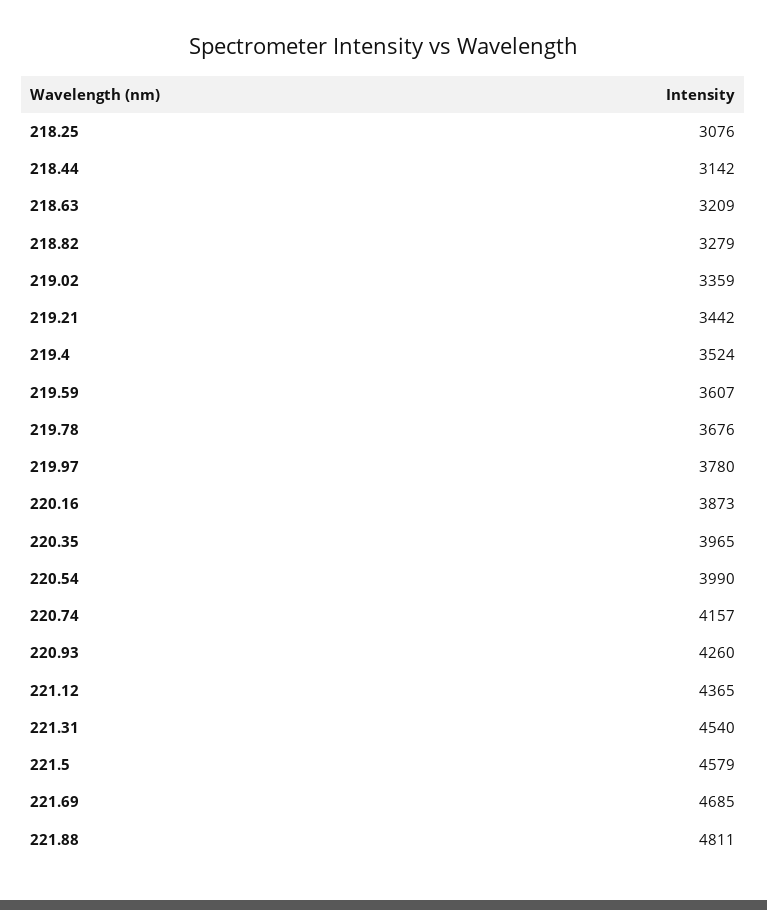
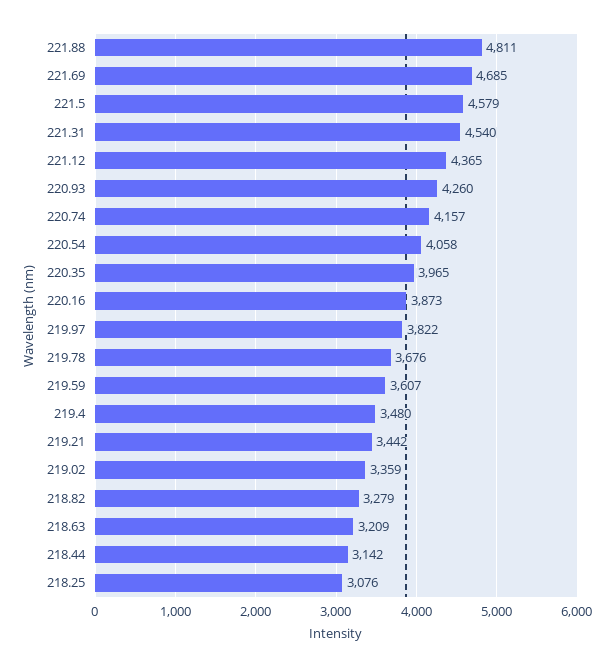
219.4: 3524 -> 3480
219.97: 3780 -> 3822
220.54: 3990 -> 4058

